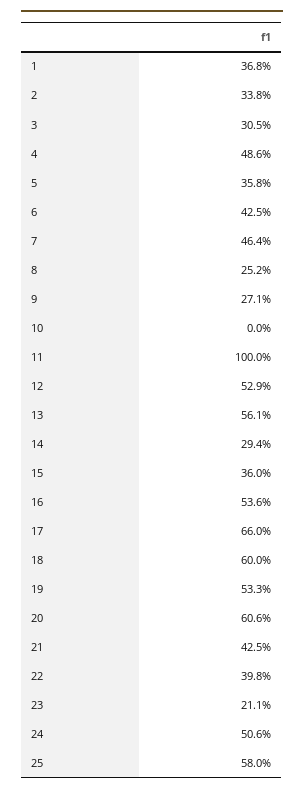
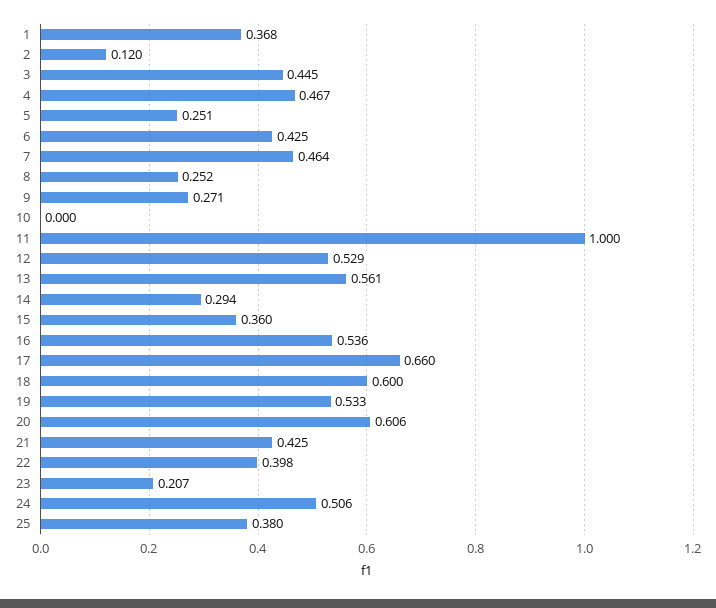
2: 0.338 -> 0.12
3: 0.305 -> 0.445
4: 0.486 -> 0.467
5: 0.358 -> 0.251
23: 0.211 -> 0.207
25: 0.58 -> 0.38

